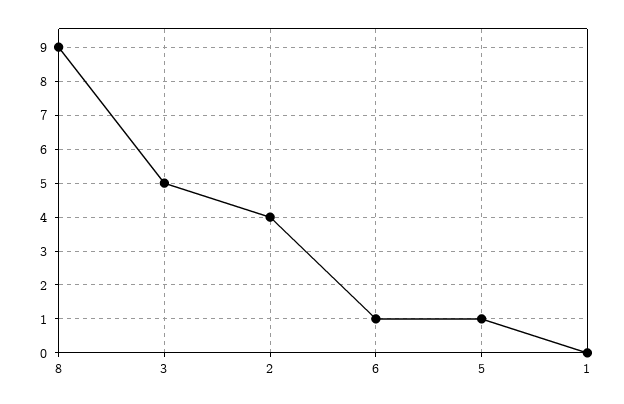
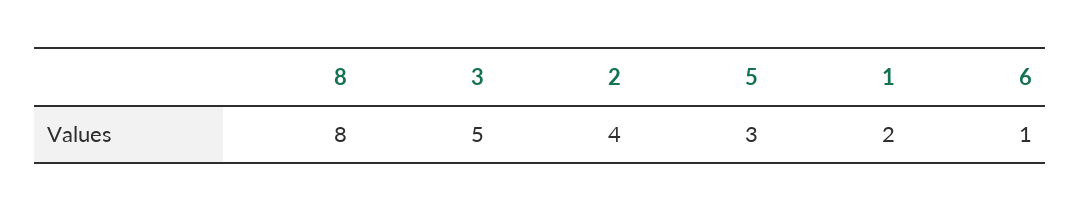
8: 9 -> 8
5: 1 -> 3
1: 0 -> 2

